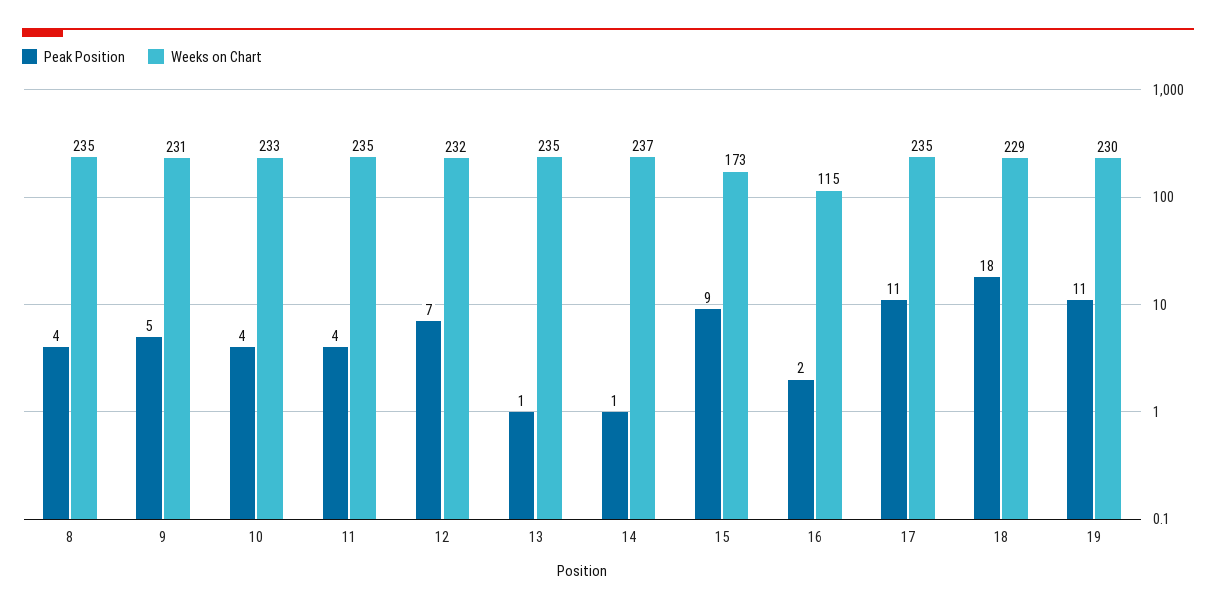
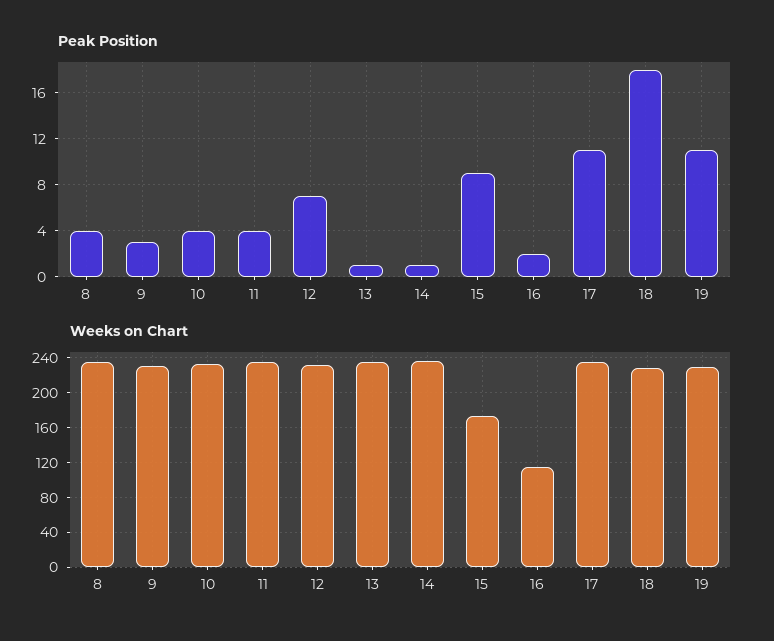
Peak Position, 9: 5 -> 3

